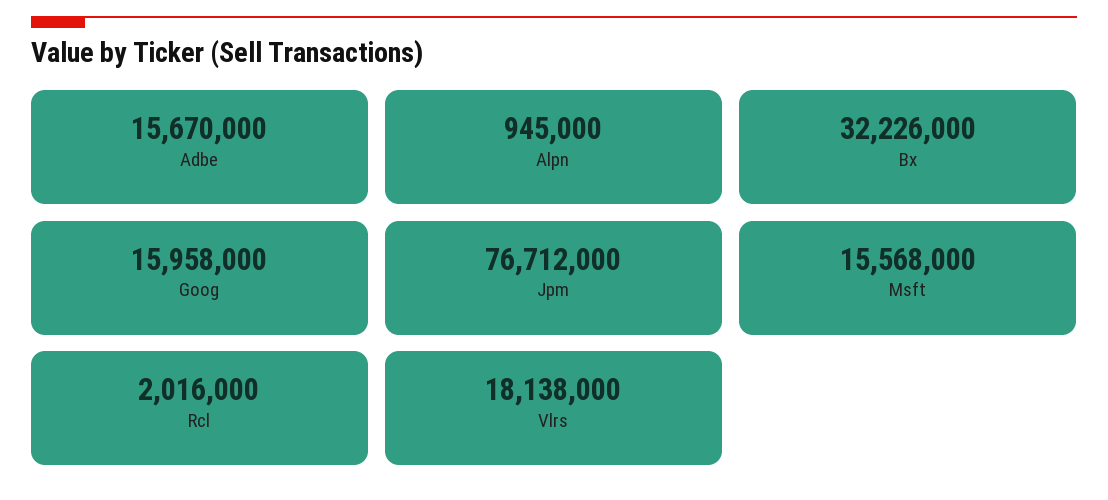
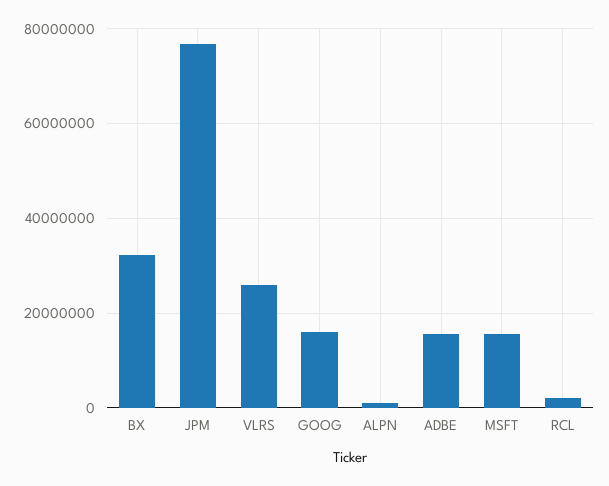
Vlrs: 18138000 -> 26000000

